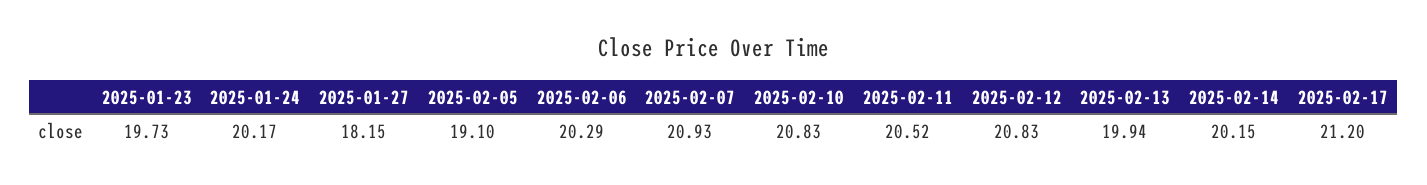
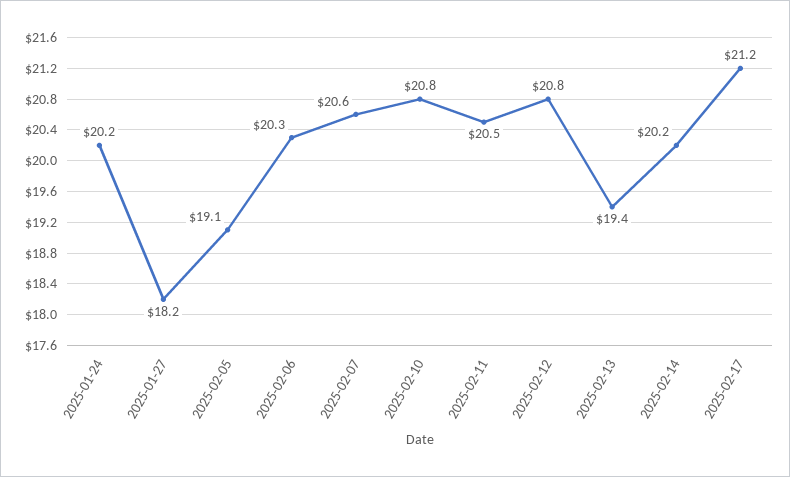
2025-01-23: 19.73 -> none
2025-02-07: 20.93 -> 20.6
2025-02-13: 19.94 -> 19.4

